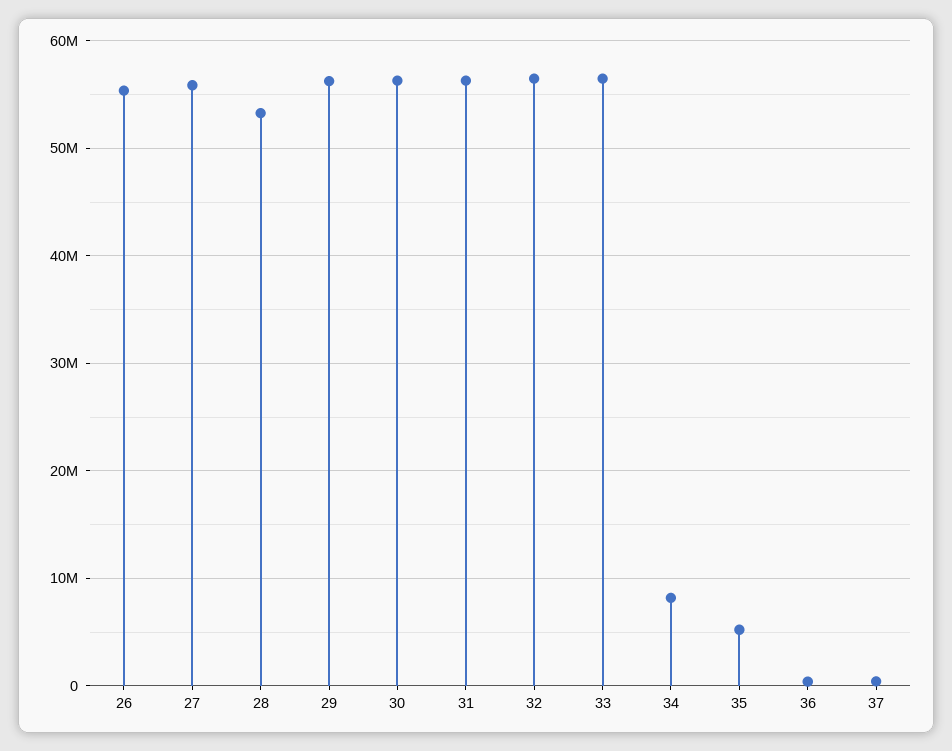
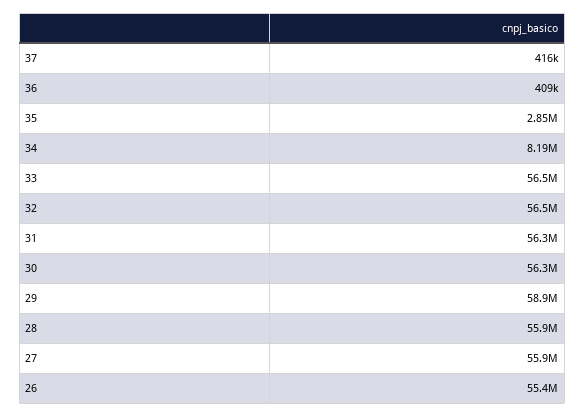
28: 53000000 -> 55900000
29: 56000000 -> 58900000
35: 5000000 -> 2850000

